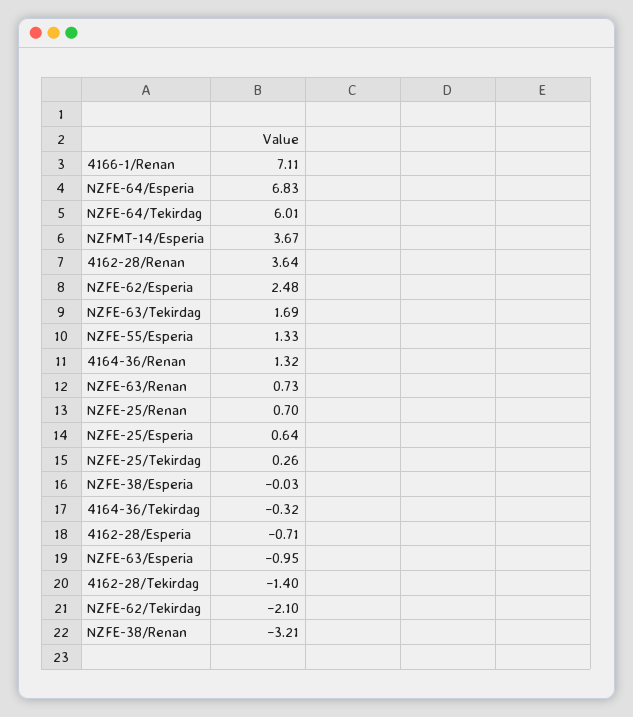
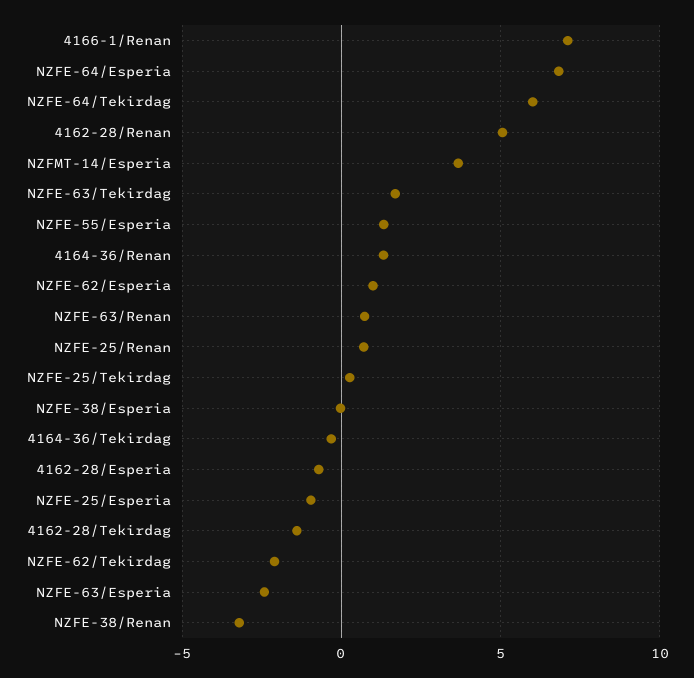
4162-28/Renan: 3.64 -> 5
NZFE-62/Esperia: 2.48 -> 1
NZFE-25/Esperia: 0.64 -> -1
NZFE-63/Esperia: -0.95 -> -2.5

